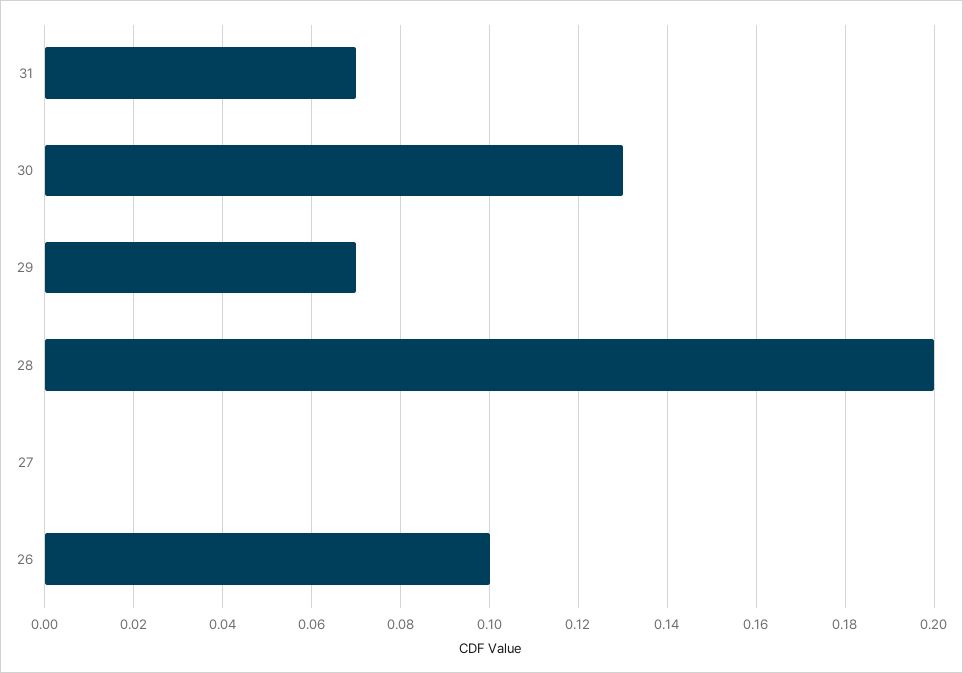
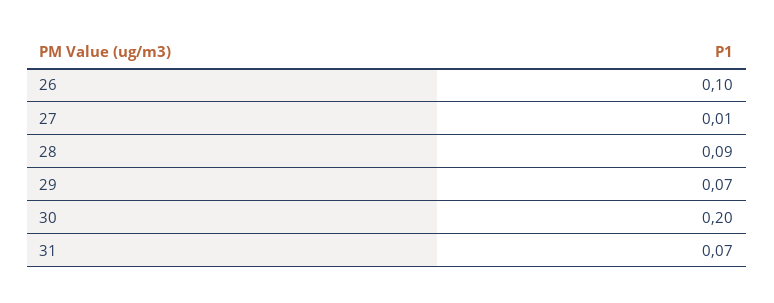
30: 0.13 -> 0.2
28: 0.2 -> 0.09
27: 0 -> 0.01

